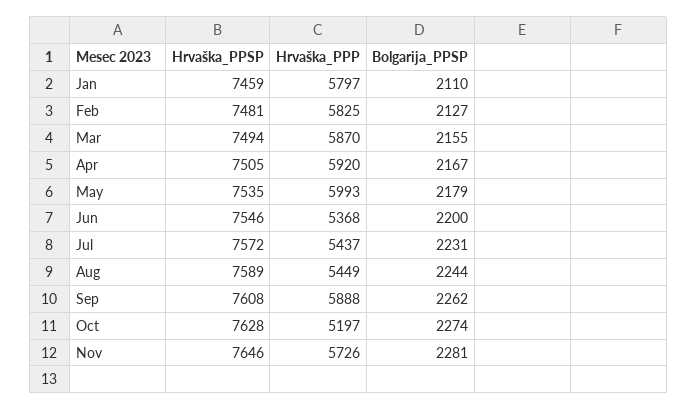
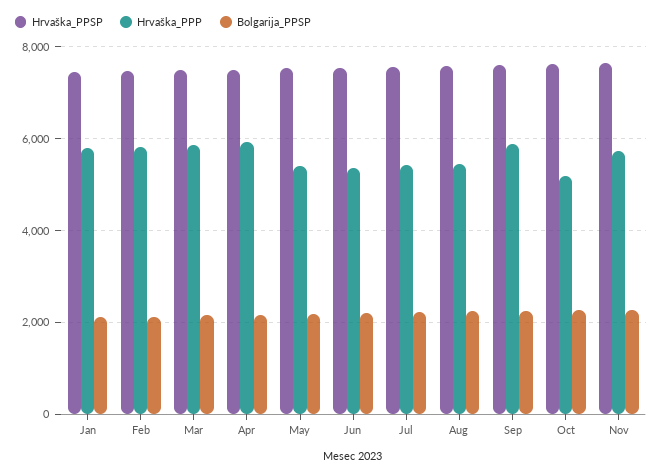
Hrvaška_PPP, May: 5993 -> 5400

